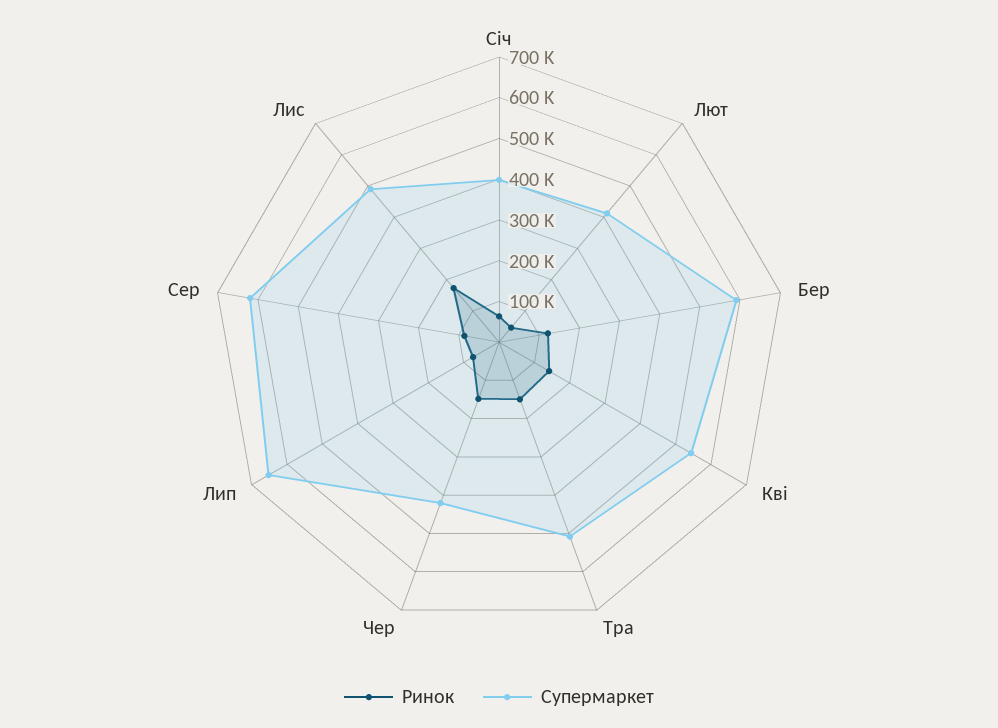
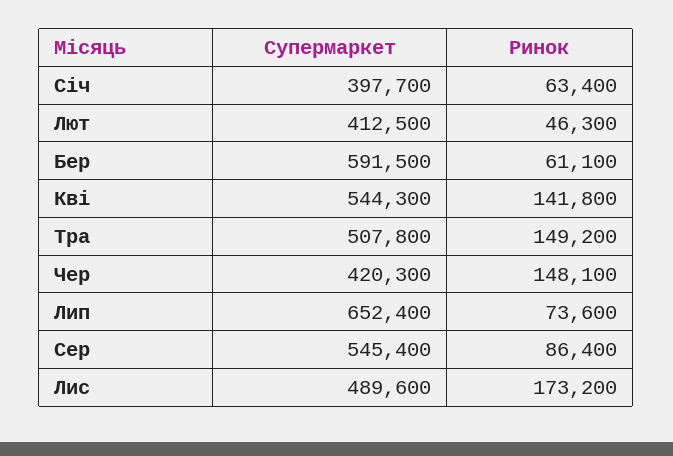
Ринок, Бер: 120000 -> 61100
Супермаркет, Сер: 620000 -> 545400

